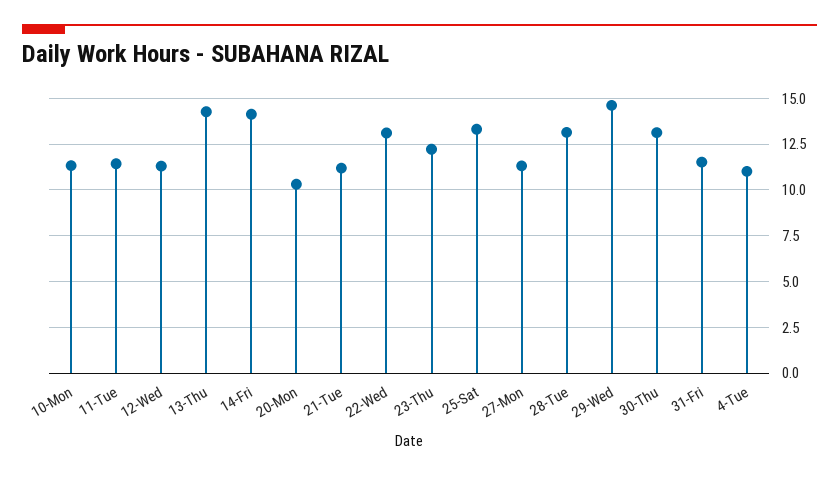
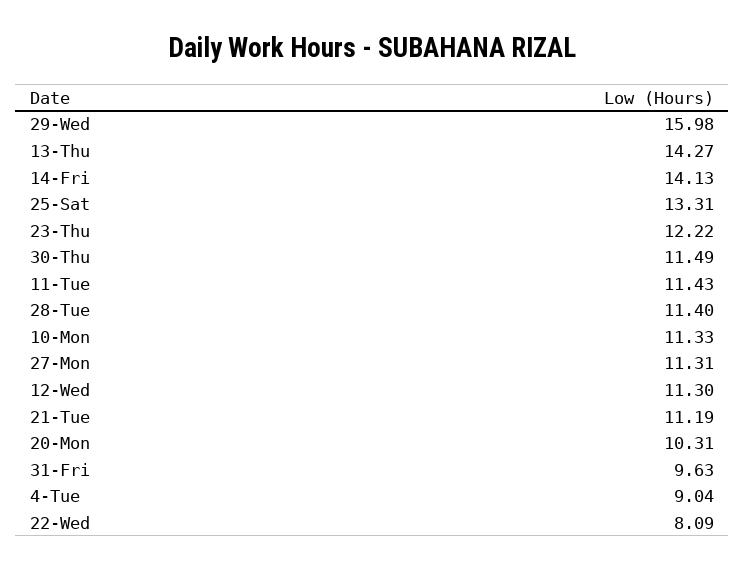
22-Wed: 13 -> 8.09
28-Tue: 13 -> 11.4
29-Wed: 14.5 -> 15.98
30-Thu: 13 -> 11.49
31-Fri: 11.5 -> 9.63
4-Tue: 11 -> 9.04

